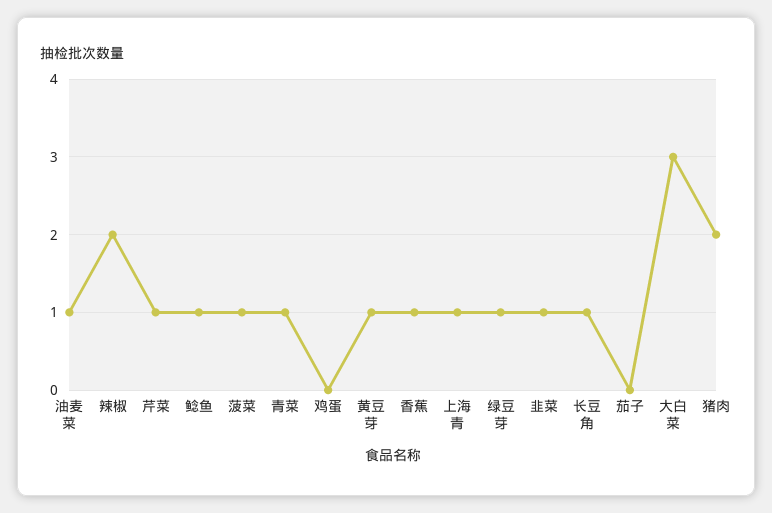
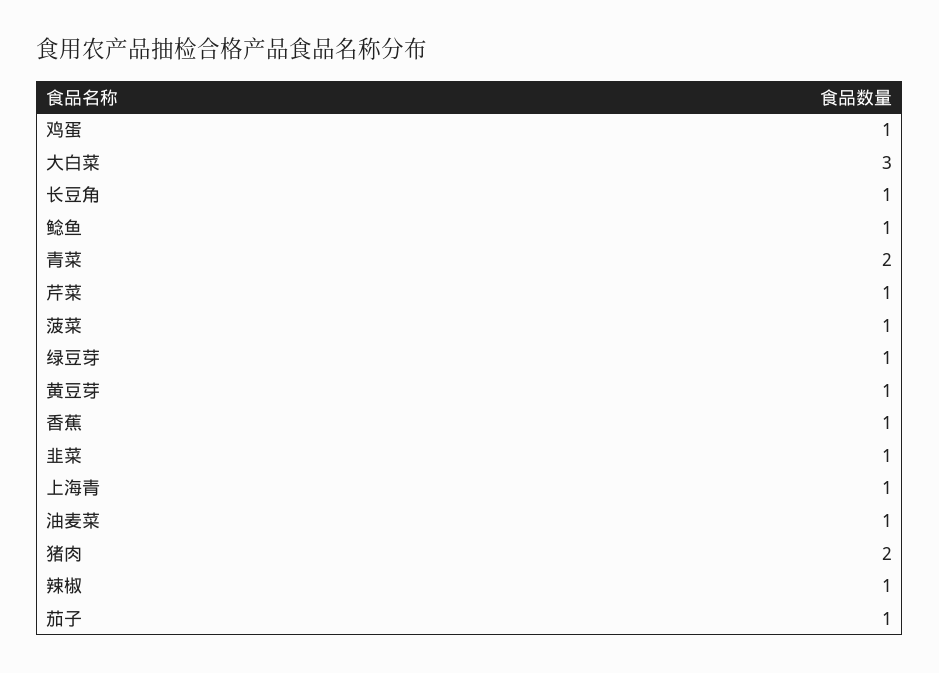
辣椒: 2 -> 1
青菜: 1 -> 2
鸡蛋: 0 -> 1
茄子: 0 -> 1

